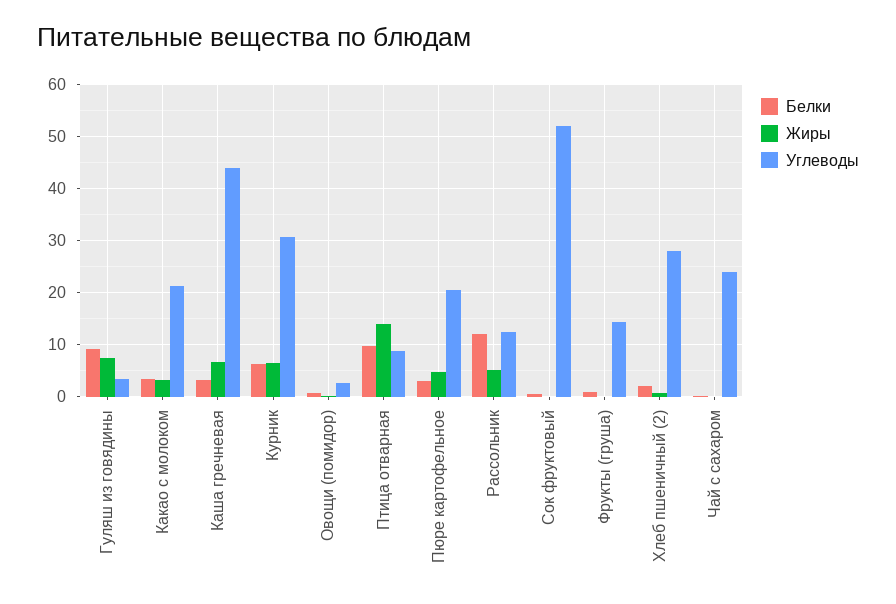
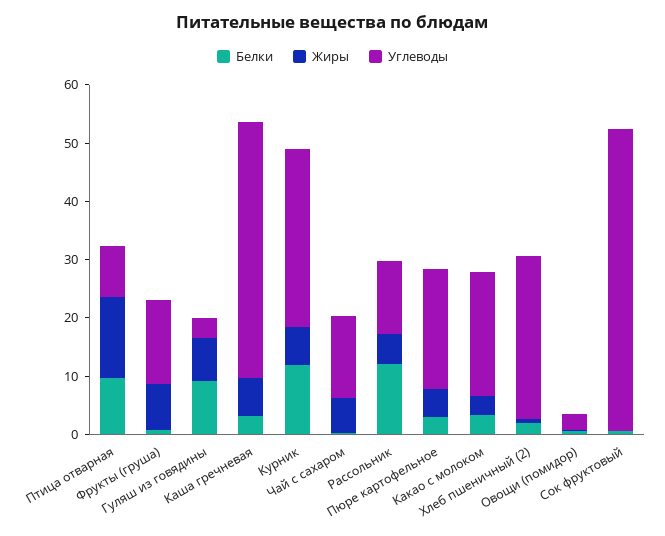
Белки, Курник: 6 -> 12
Жиры, Фрукты (груша): 0 -> 8
Жиры, Чай с сахаром: 0 -> 6
Углеводы, Чай с сахаром: 24 -> 14

